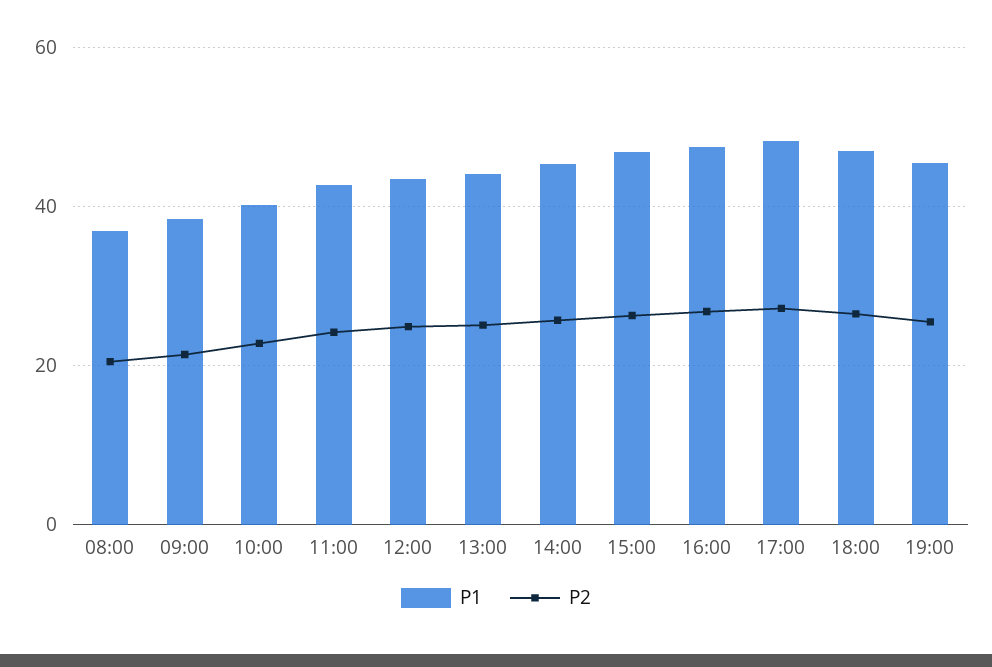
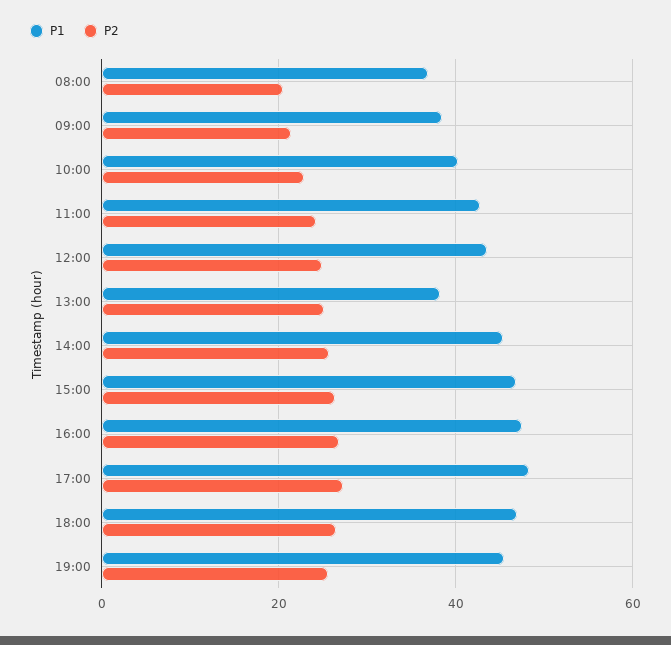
P1, 13:00: 44 -> 38

